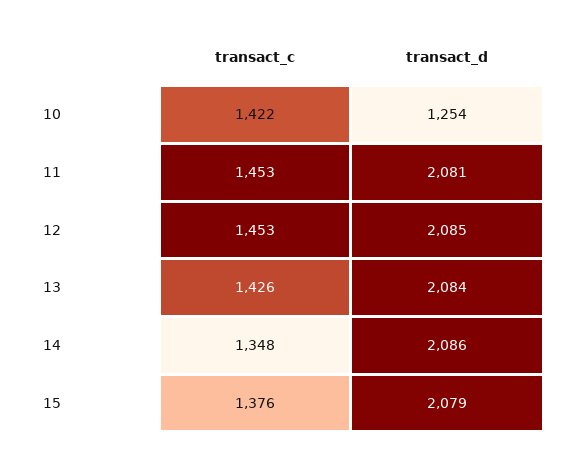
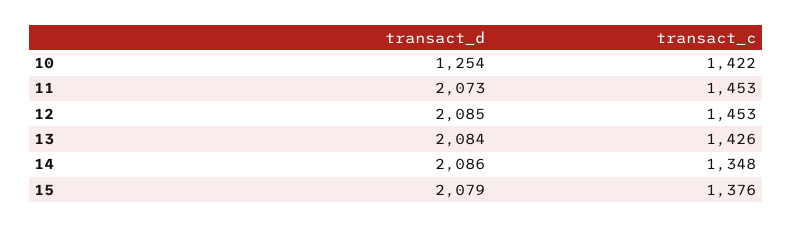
transact_d, 11: 2081 -> 2073

